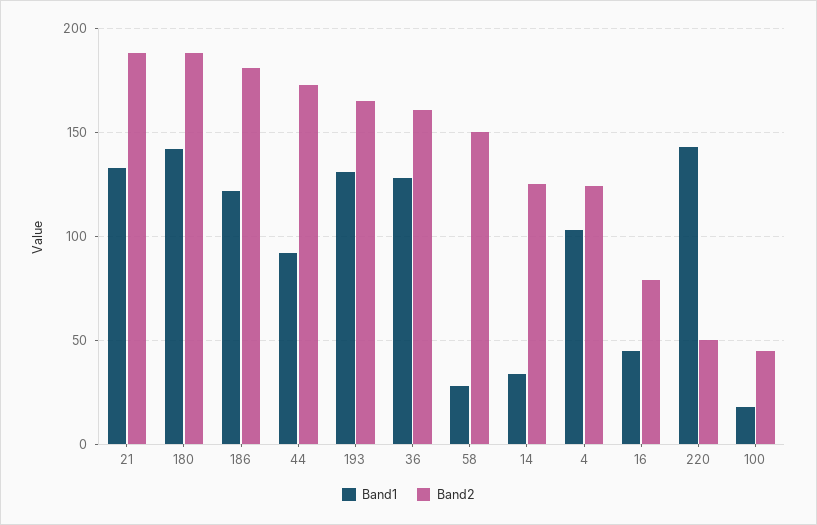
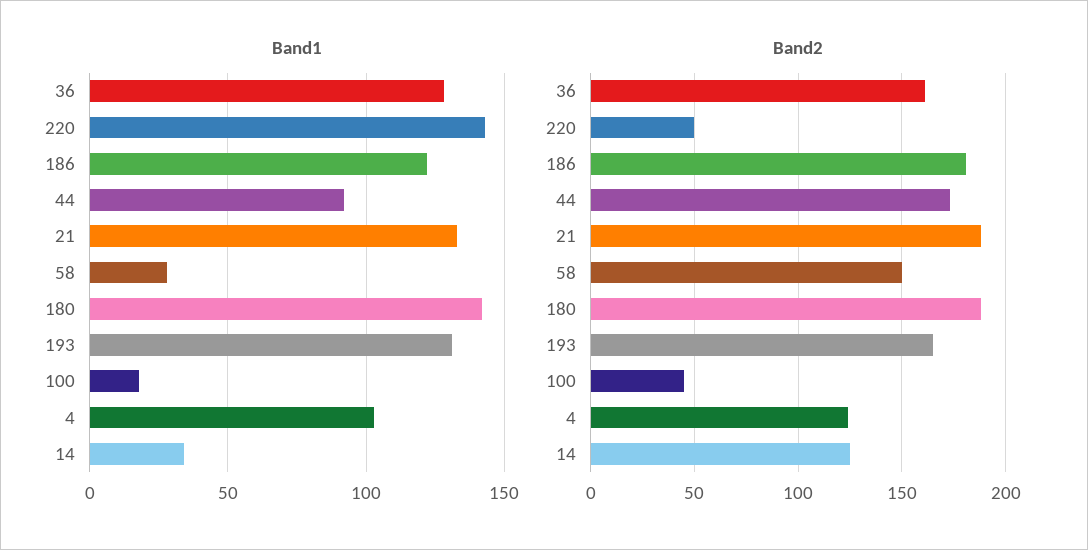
Band1, 16: 45 -> none
Band2, 16: 80 -> none

